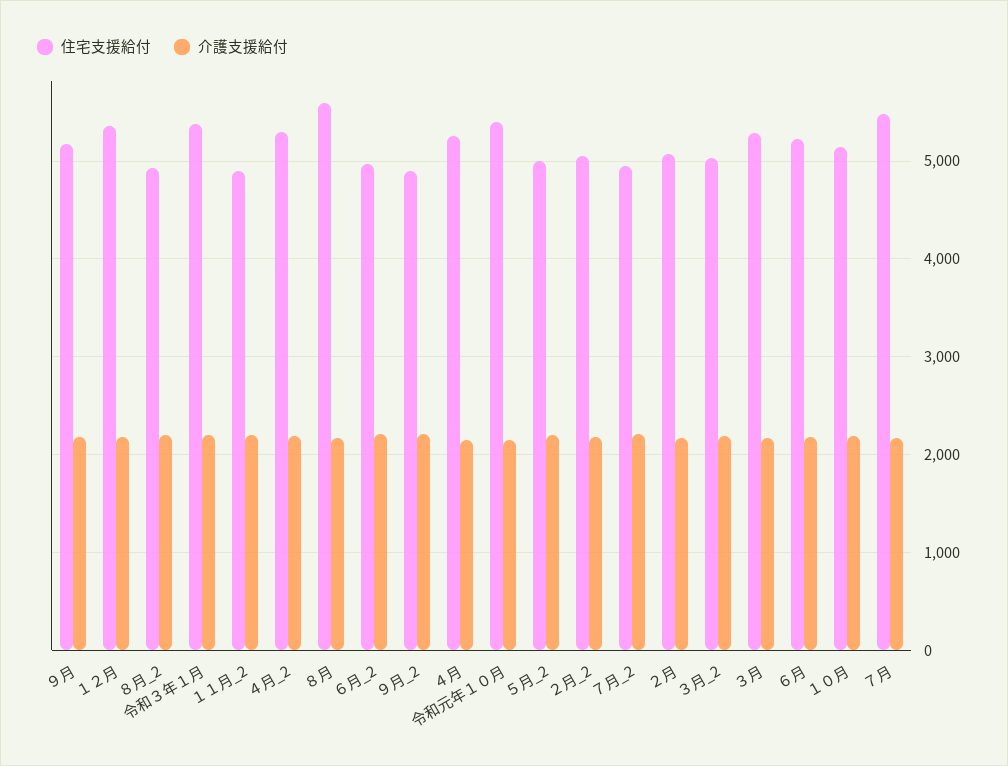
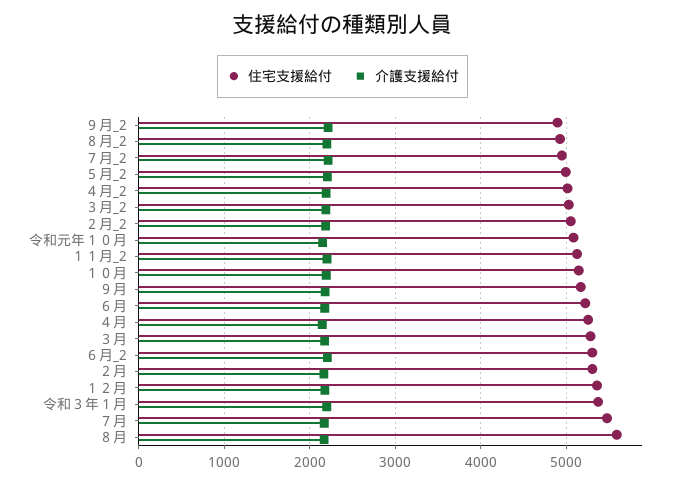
住宅支援給付, １１月_2: 4900 -> 5100
住宅支援給付, ４月_2: 5300 -> 5000
住宅支援給付, ６月_2: 5000 -> 5300
住宅支援給付, 令和元年１０月: 5400 -> 5100
住宅支援給付, ２月: 5100 -> 5300

